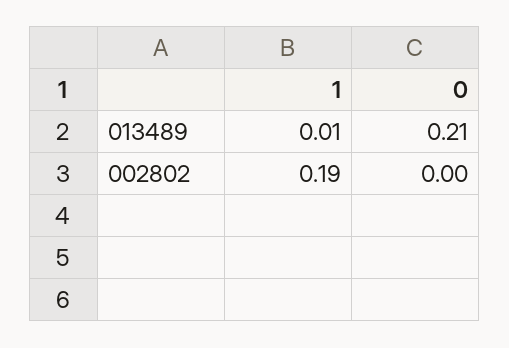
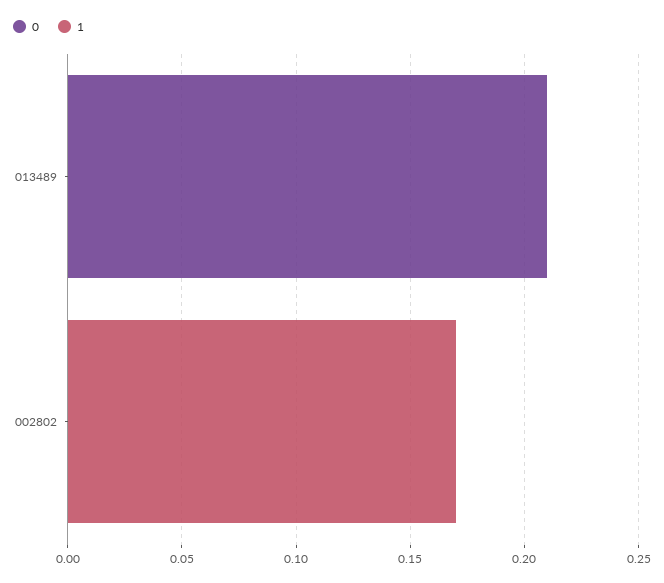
1, 013489: 0.01 -> 0
1, 002802: 0.19 -> 0.17

